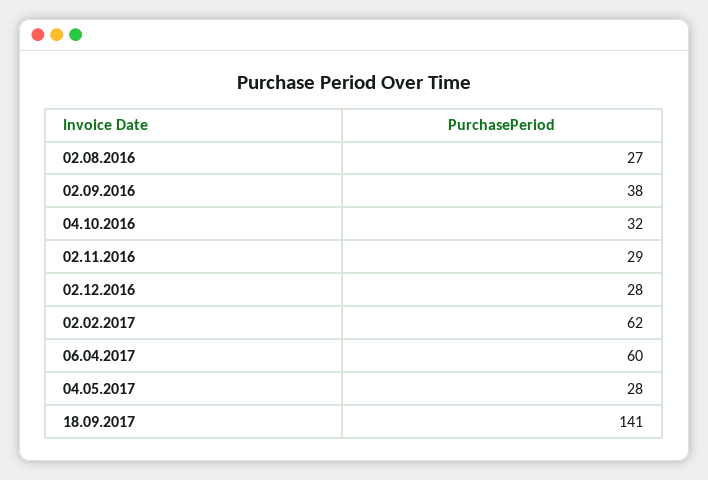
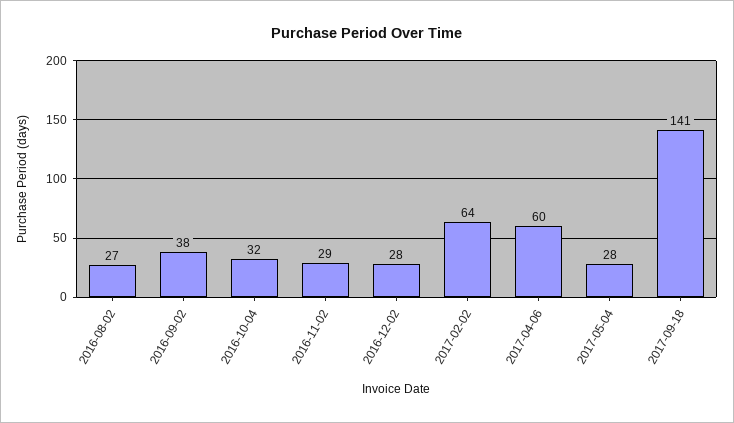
02.02.2017: 62 -> 64

